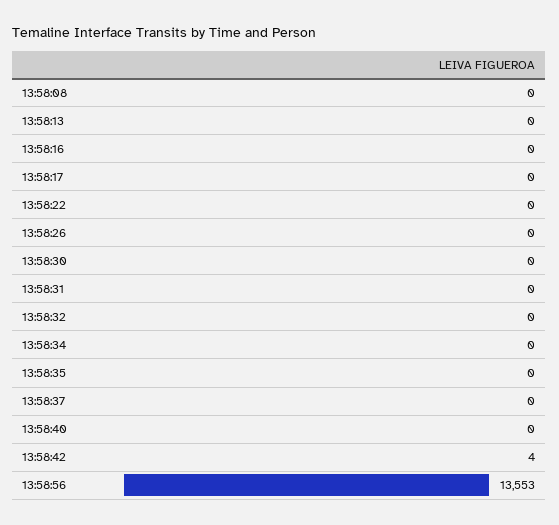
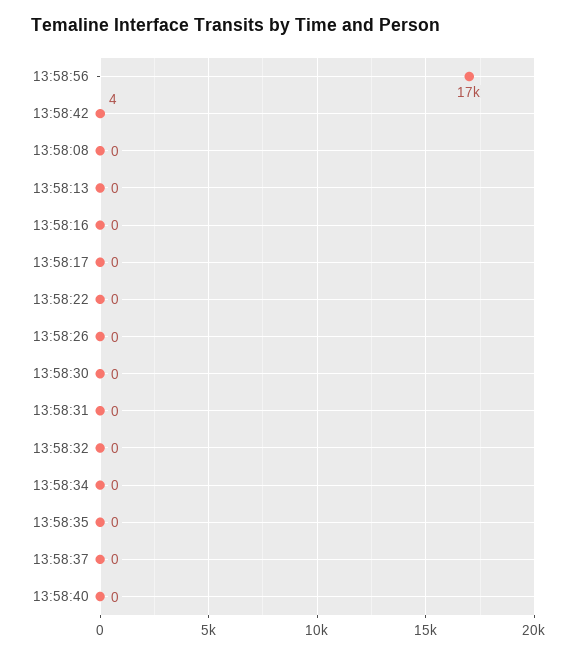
13:58:56: 13553 -> 17000

